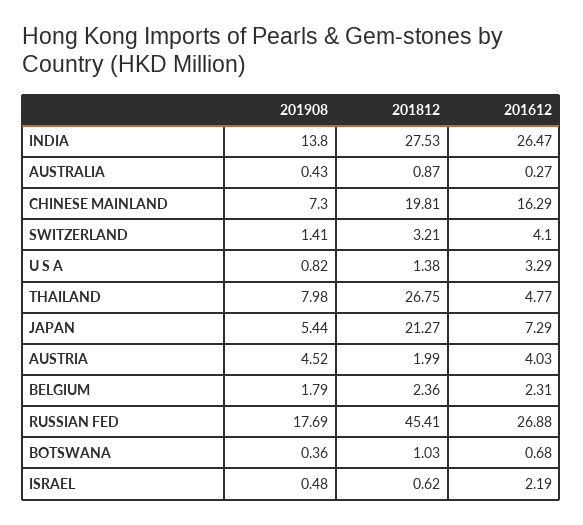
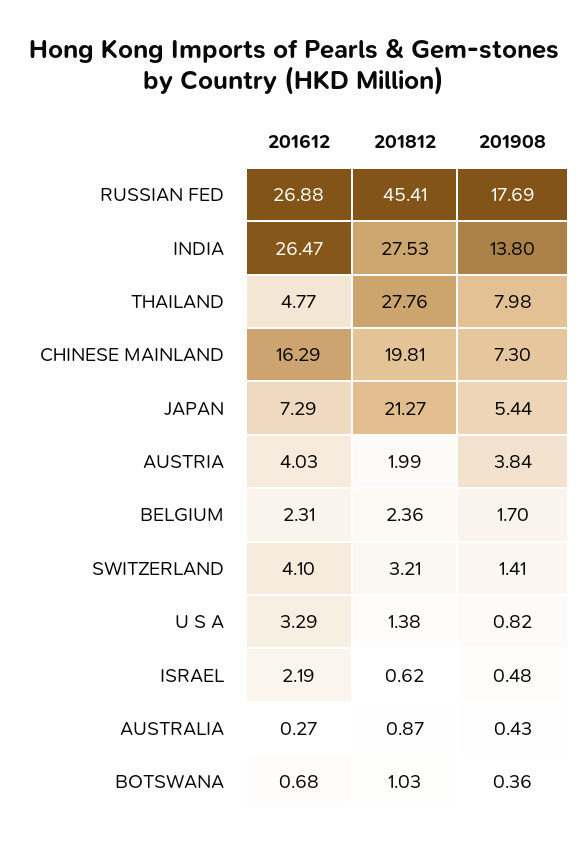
201812, THAILAND: 26.75 -> 27.76
201908, AUSTRIA: 4.52 -> 3.84
201908, BELGIUM: 1.79 -> 1.7

